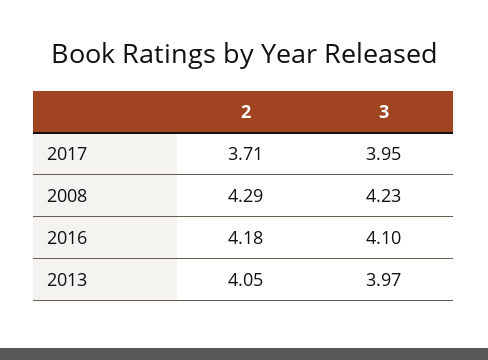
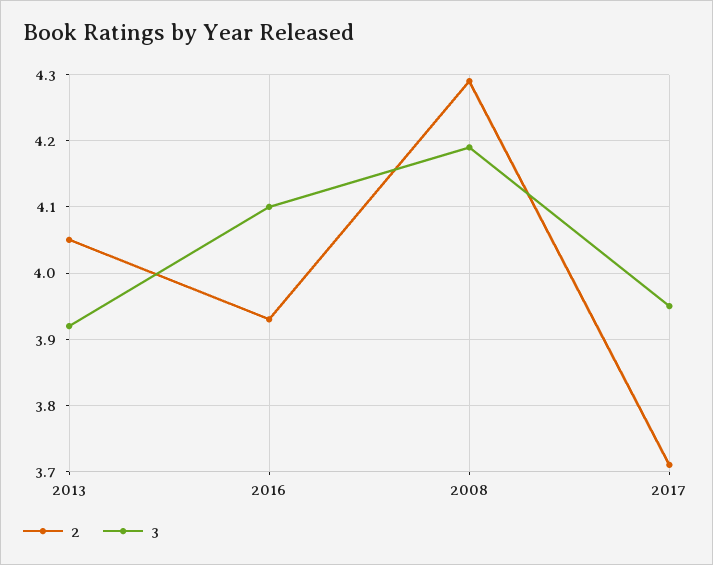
3, 2008: 4.23 -> 4.19
2, 2016: 4.18 -> 3.93
3, 2013: 3.97 -> 3.92

